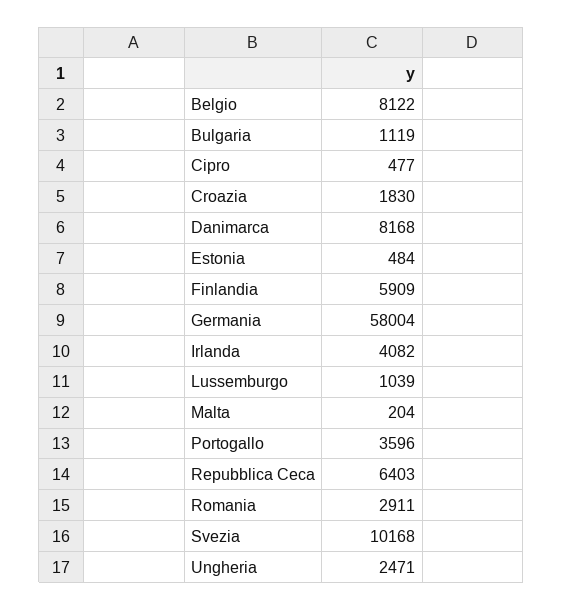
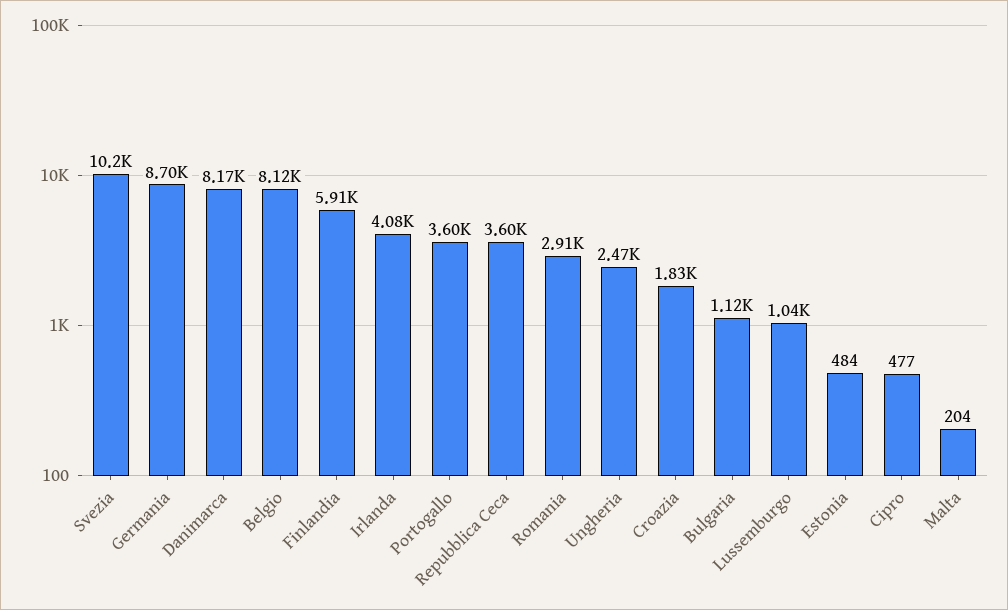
Germania: 58004 -> 8700
Repubblica Ceca: 6403 -> 3600

